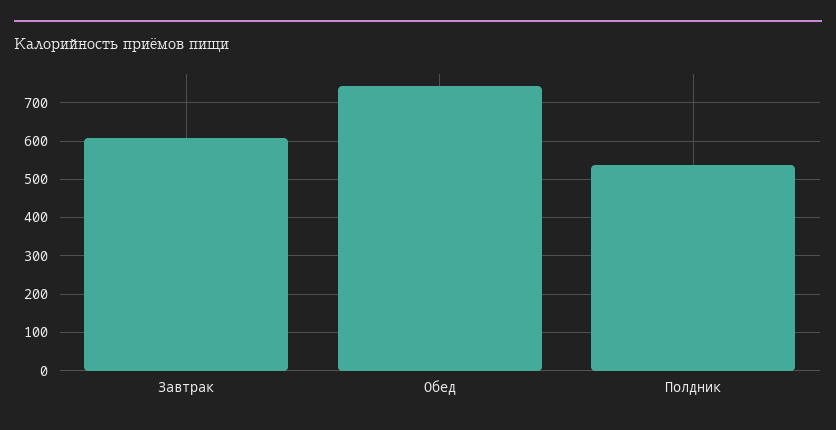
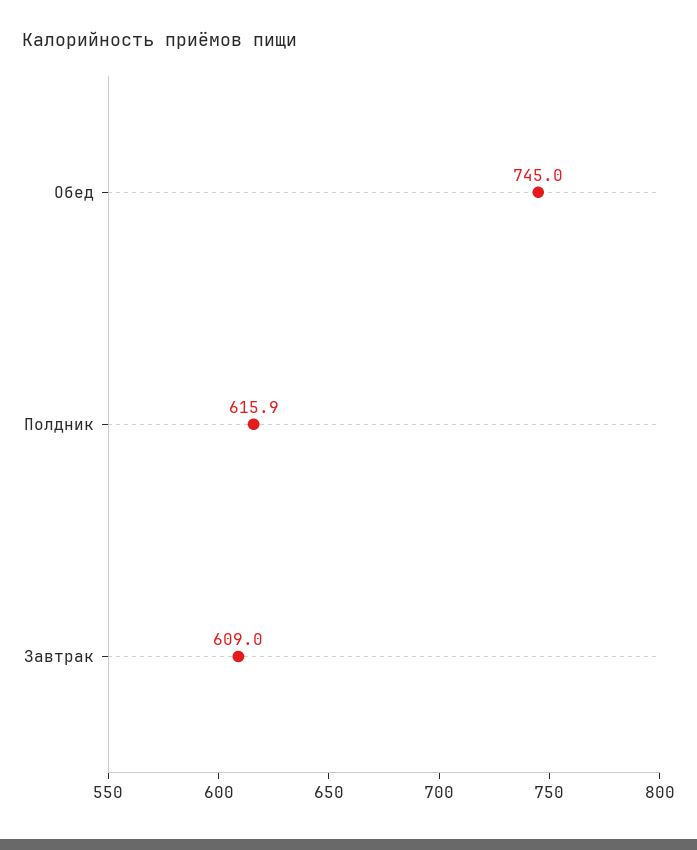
Полдник: 540 -> 615.9

